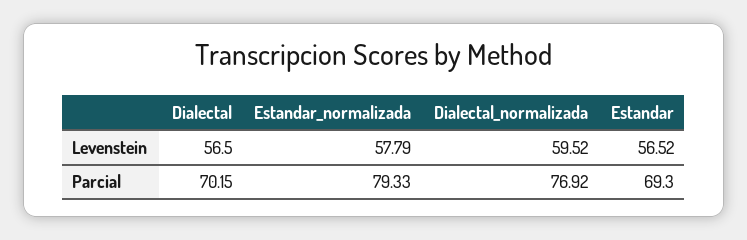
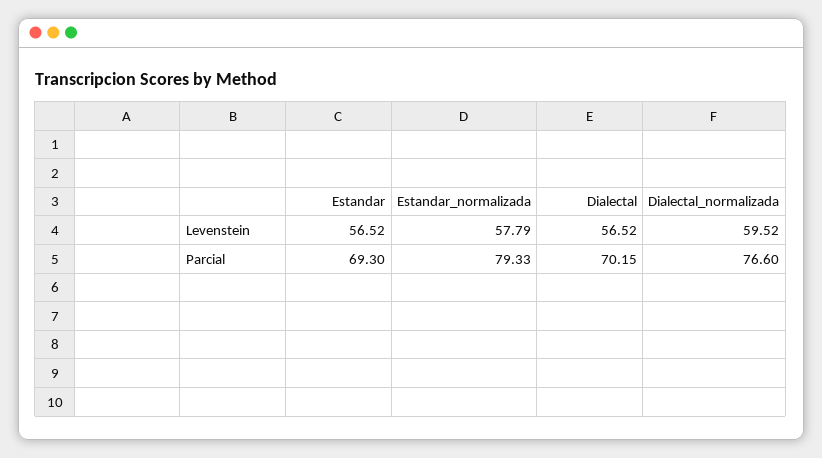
Dialectal, Levenstein: 56.5 -> 56.52
Dialectal_normalizada, Parcial: 76.92 -> 76.6

